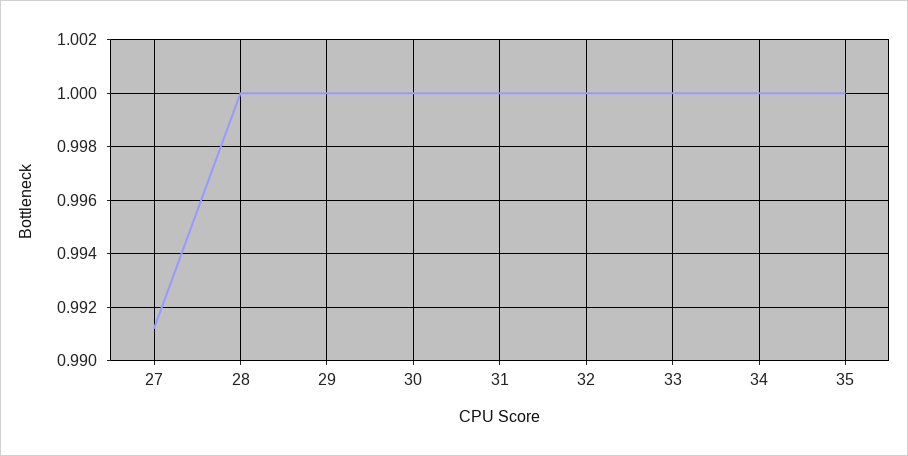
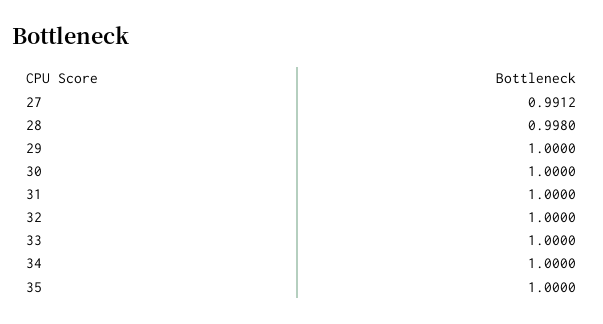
28: 1 -> 0.998

